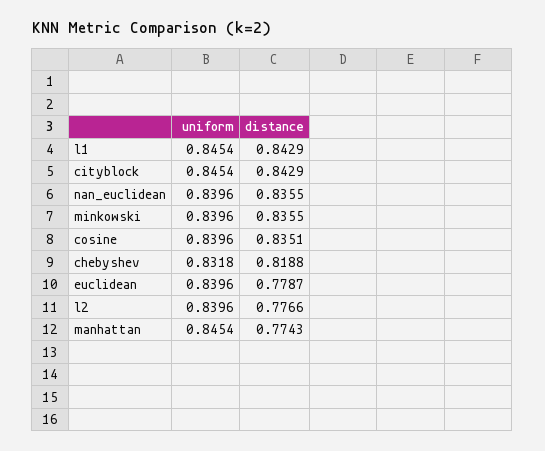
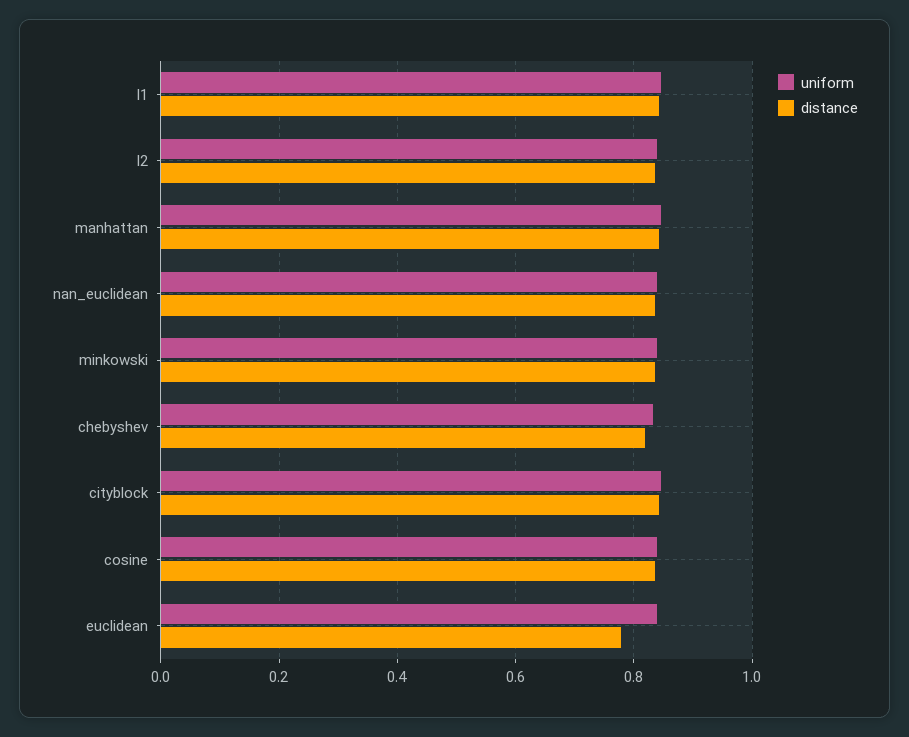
distance, l2: 0.7766 -> 0.84
distance, manhattan: 0.7743 -> 0.84

